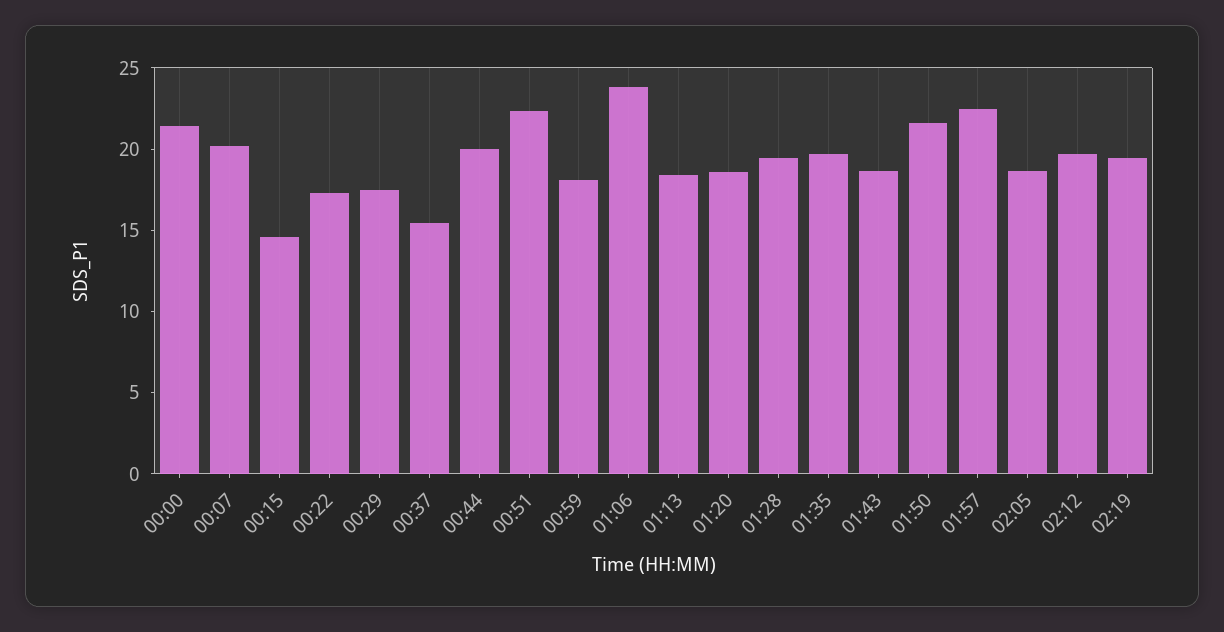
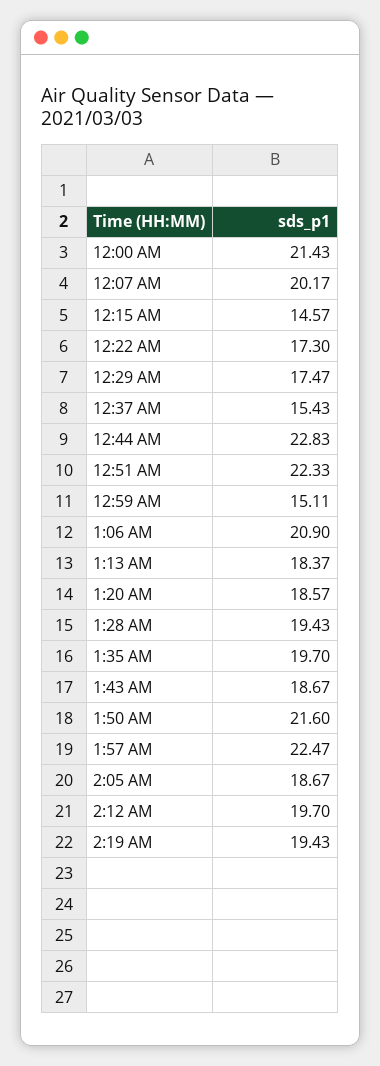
00:44: 20 -> 22.83
00:59: 18 -> 15.11
01:06: 24 -> 20.9

